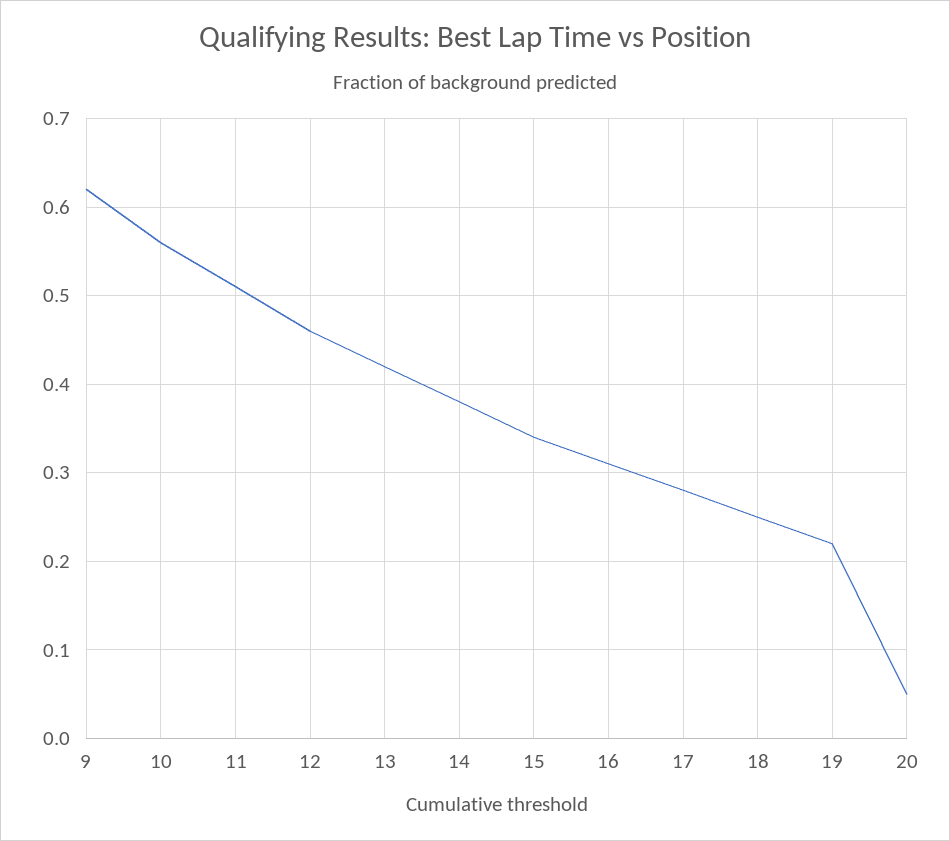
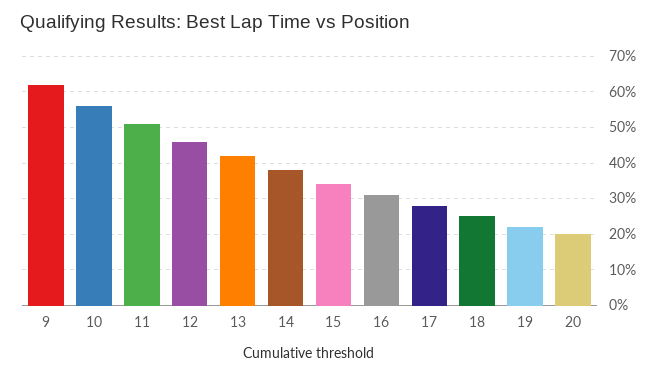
20: 0.05 -> 0.2

